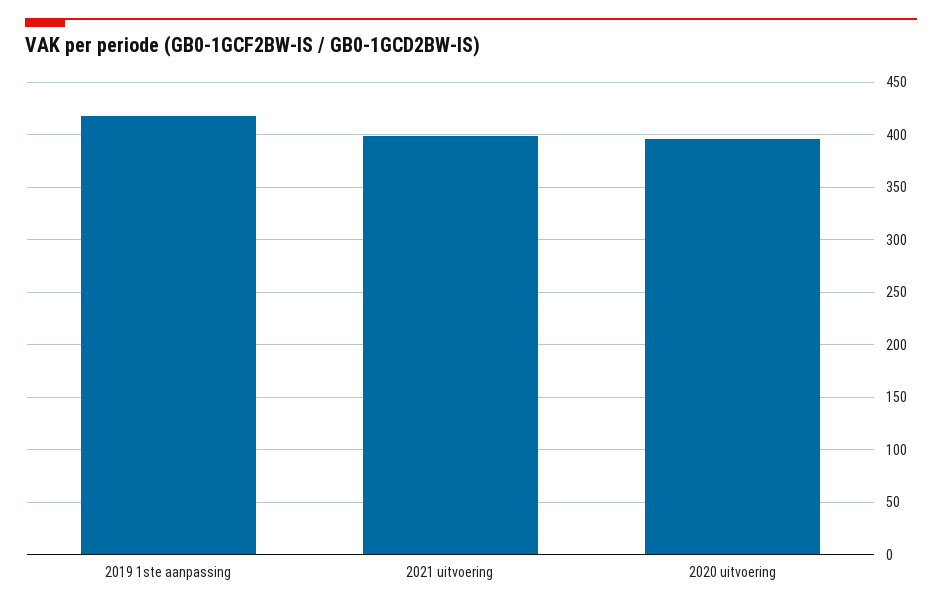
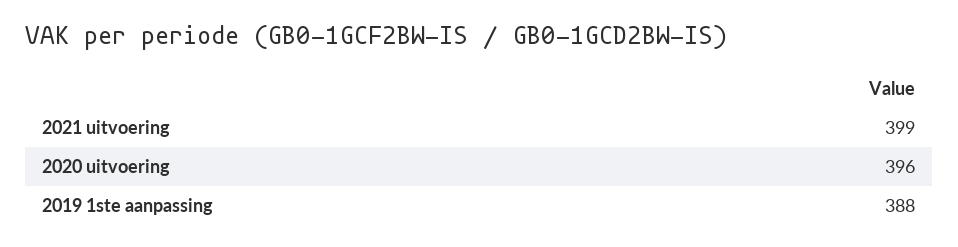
2019 1ste aanpassing: 420 -> 388

